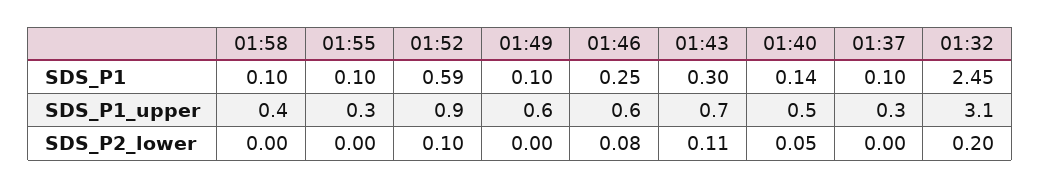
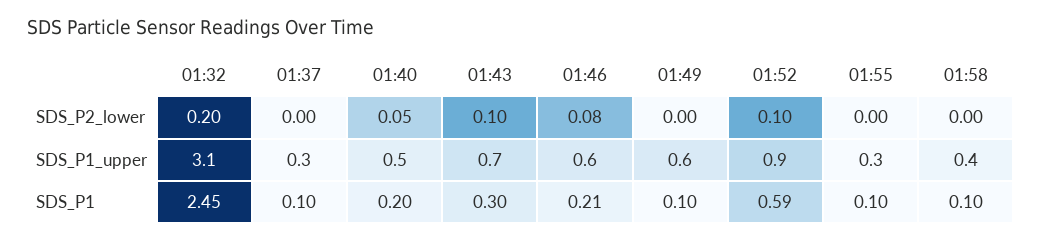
01:46, SDS_P1: 0.25 -> 0.21
01:40, SDS_P1: 0.14 -> 0.2
01:43, SDS_P2_lower: 0.11 -> 0.1

